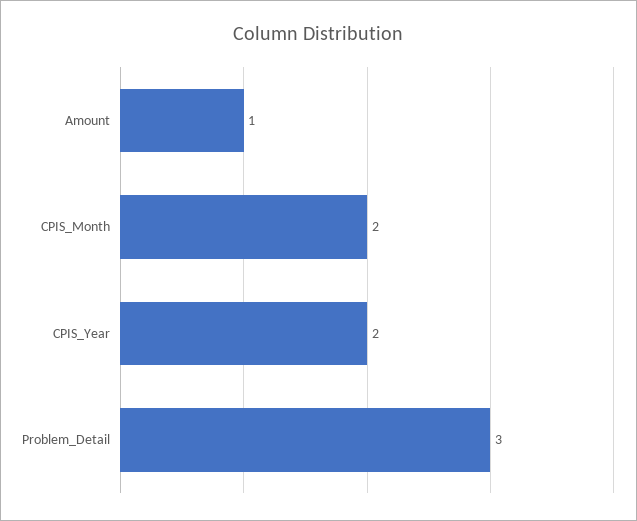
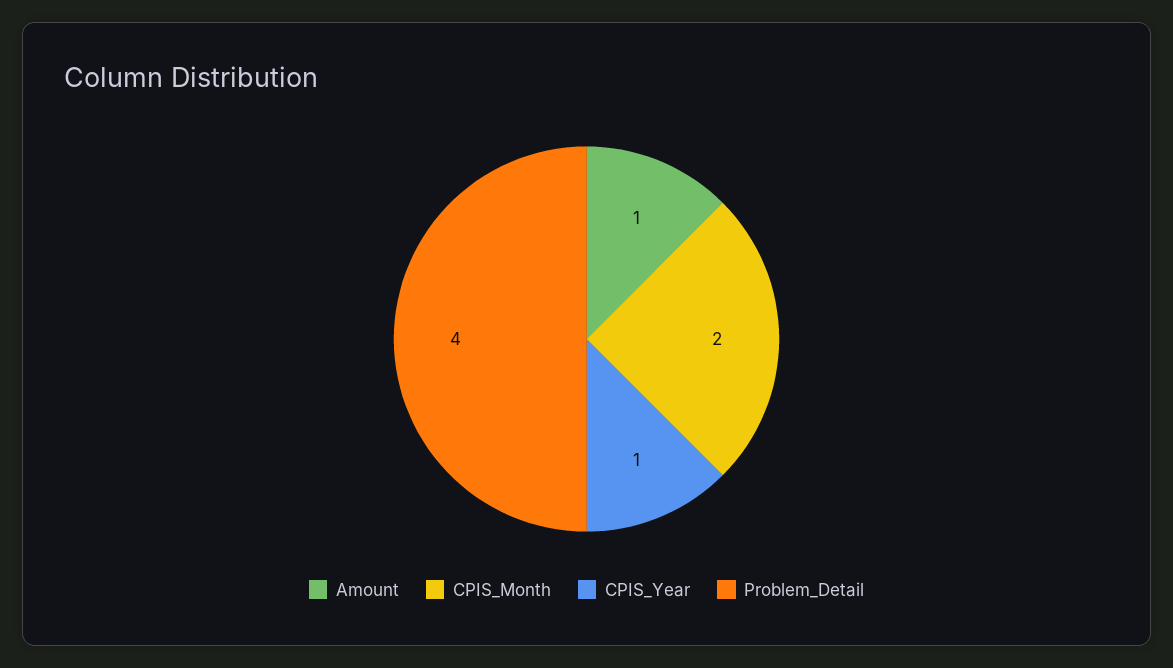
CPIS_Year: 2 -> 1
Problem_Detail: 3 -> 4

